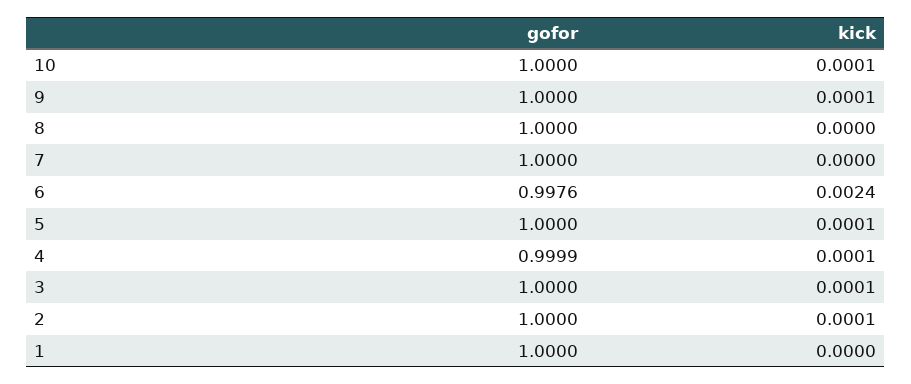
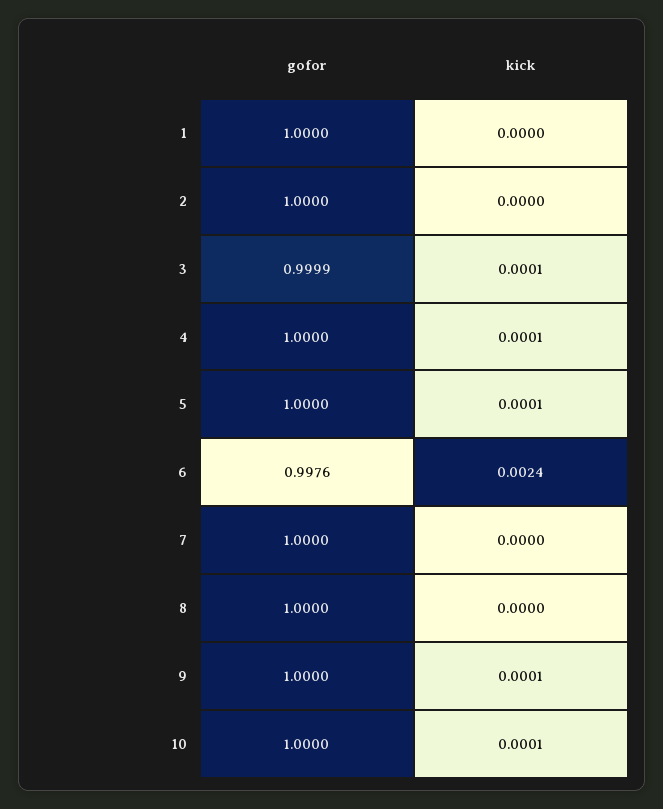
gofor, 4: 0.9999 -> 1
gofor, 3: 1 -> 0.9999
kick, 2: 0.0001 -> 0

